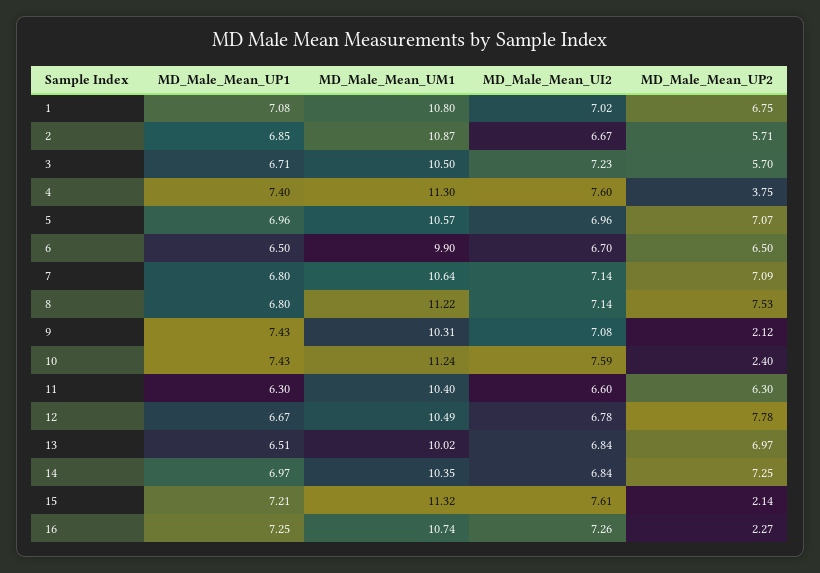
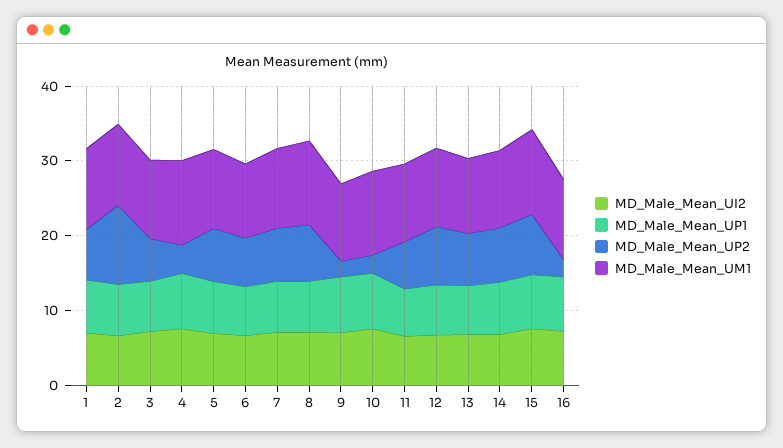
MD_Male_Mean_UP2, 2: 5.71 -> 10
MD_Male_Mean_UP2, 15: 2.14 -> 8

